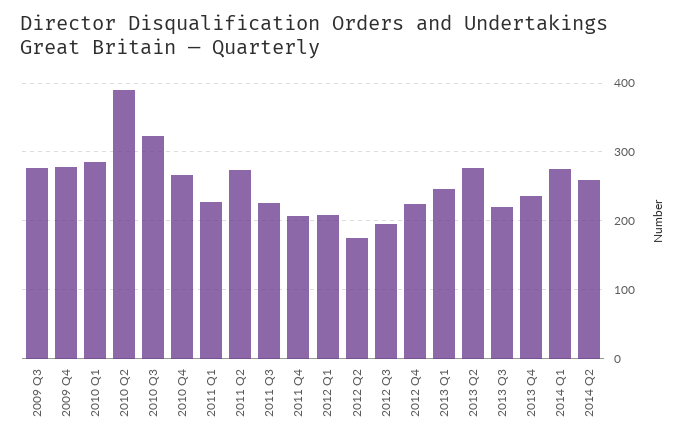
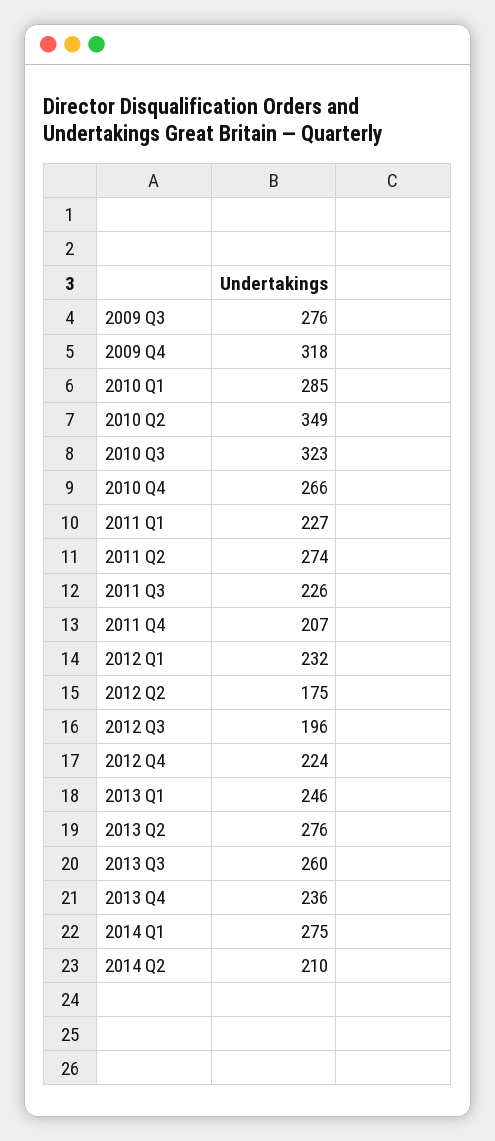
2009 Q4: 280 -> 318
2010 Q2: 390 -> 349
2012 Q1: 210 -> 232
2013 Q3: 220 -> 260
2014 Q2: 260 -> 210

